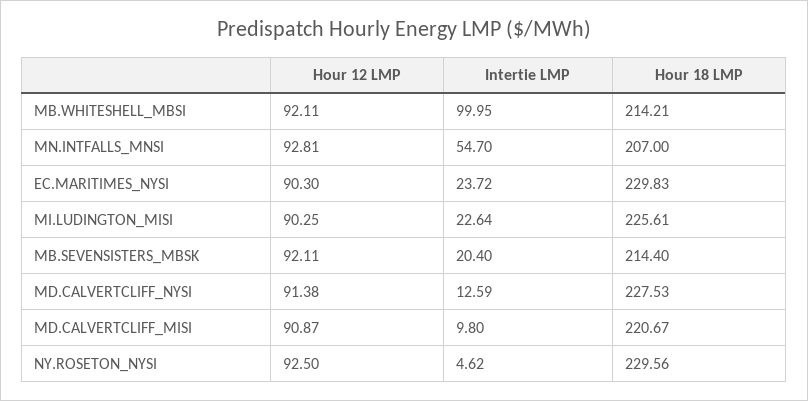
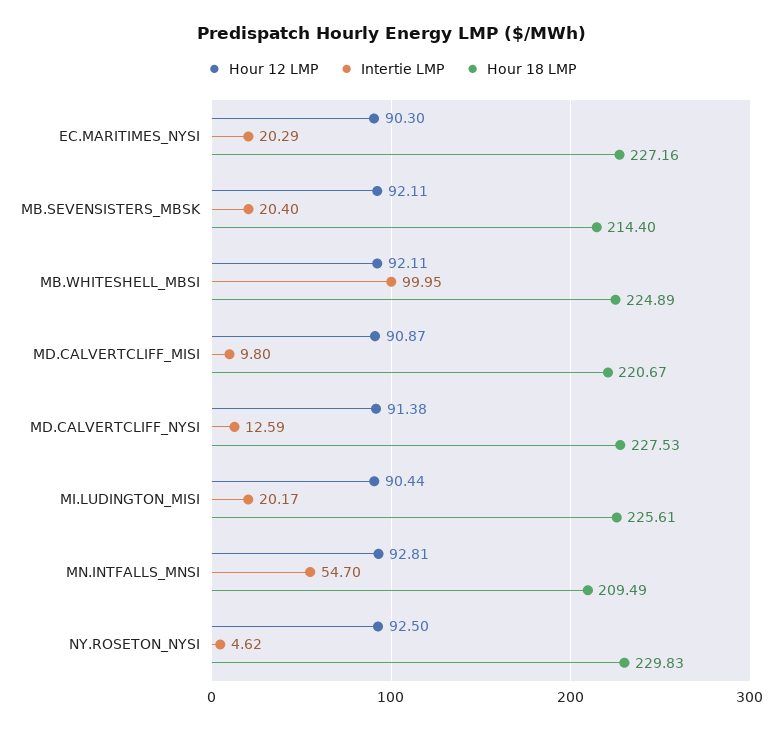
Hour 18 LMP, MB.WHITESHELL_MBSI: 214.21 -> 224.89
Hour 18 LMP, MN.INTFALLS_MNSI: 207 -> 209.49
Intertie LMP, EC.MARITIMES_NYSI: 23.72 -> 20.29
Hour 18 LMP, EC.MARITIMES_NYSI: 229.83 -> 227.16
Hour 12 LMP, MI.LUDINGTON_MISI: 90.25 -> 90.44
Intertie LMP, MI.LUDINGTON_MISI: 22.64 -> 20.17
Hour 18 LMP, NY.ROSETON_NYSI: 229.56 -> 229.83

